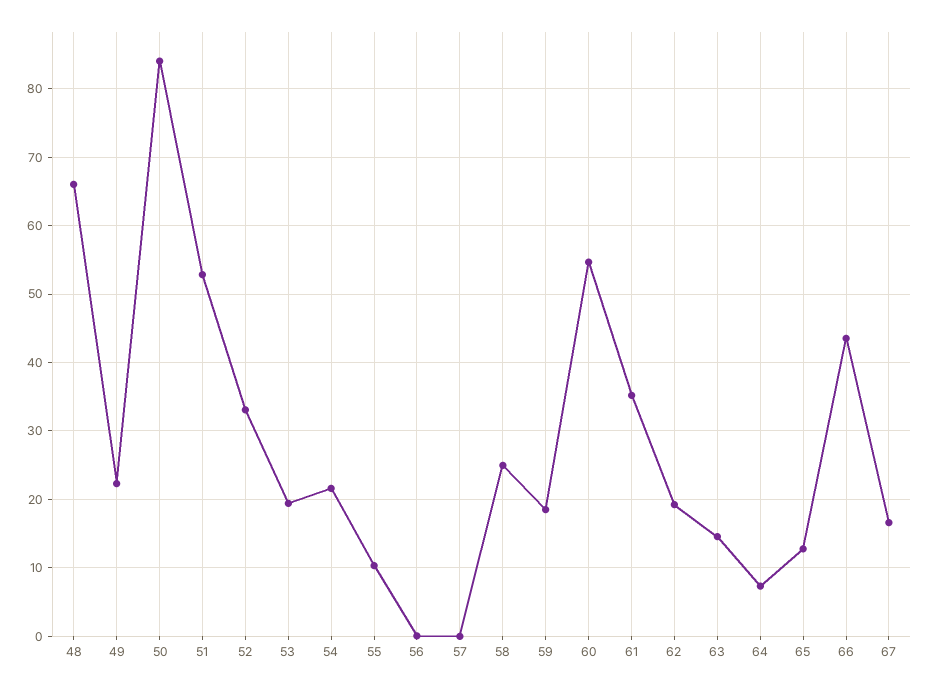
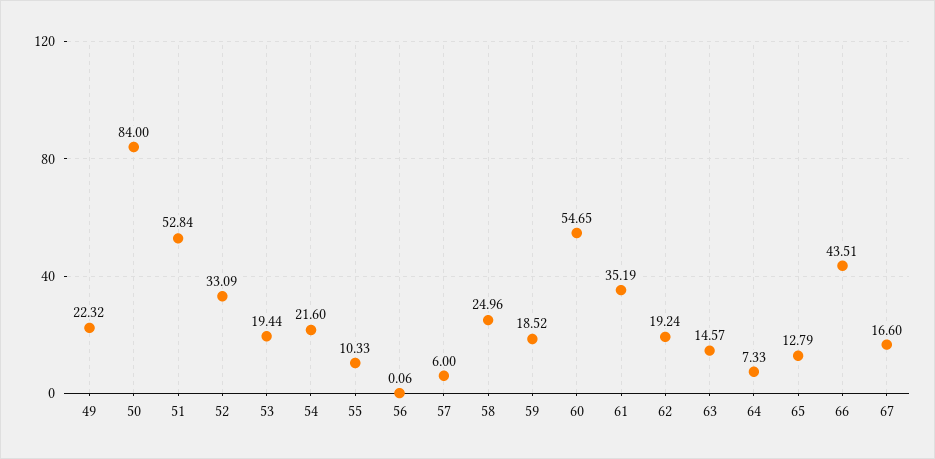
48: 66 -> none
57: 0 -> 6

